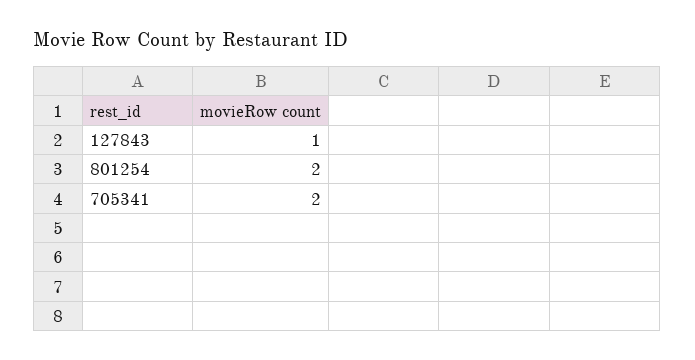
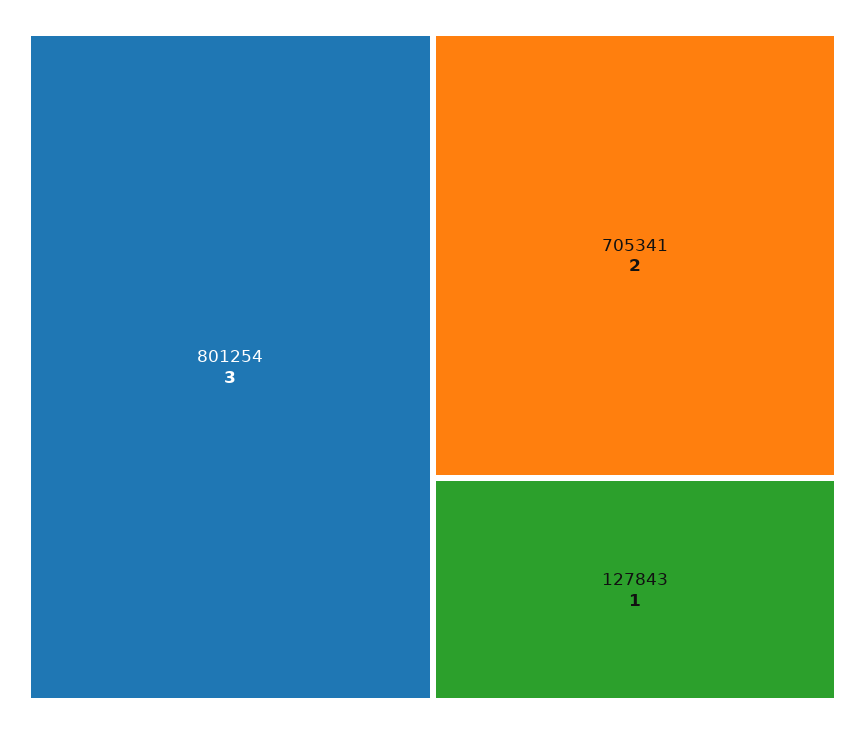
801254: 2 -> 3

